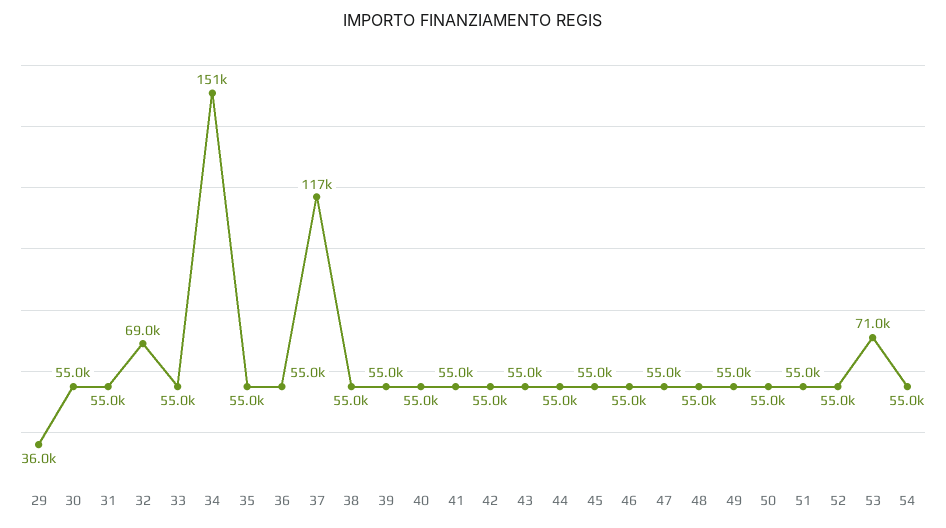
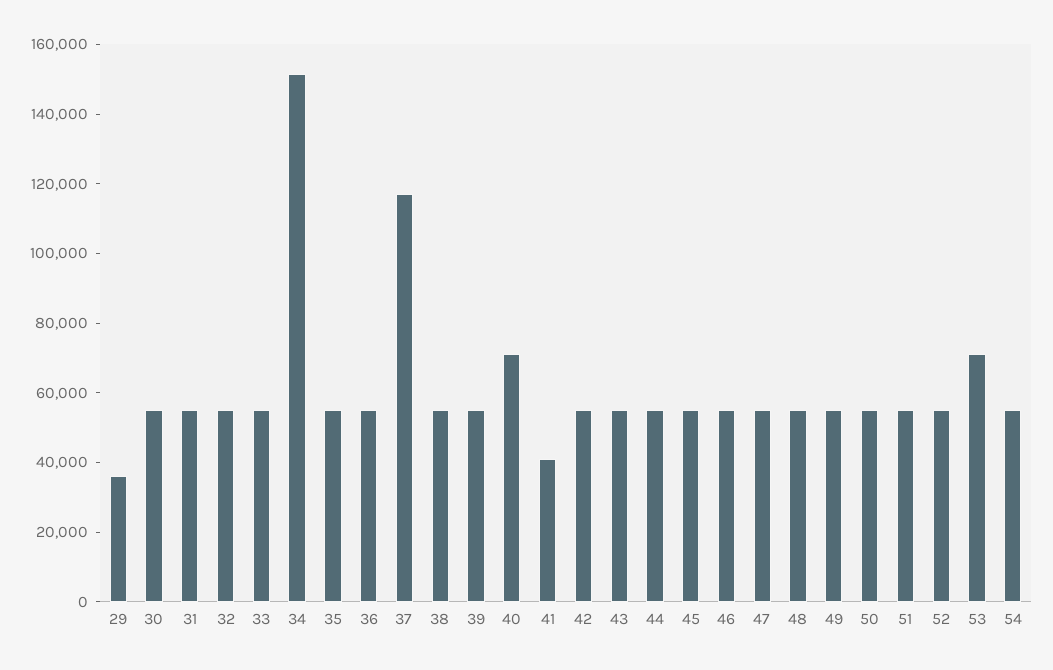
32: 69000 -> 55000
40: 55000 -> 70000
41: 55000 -> 40000

